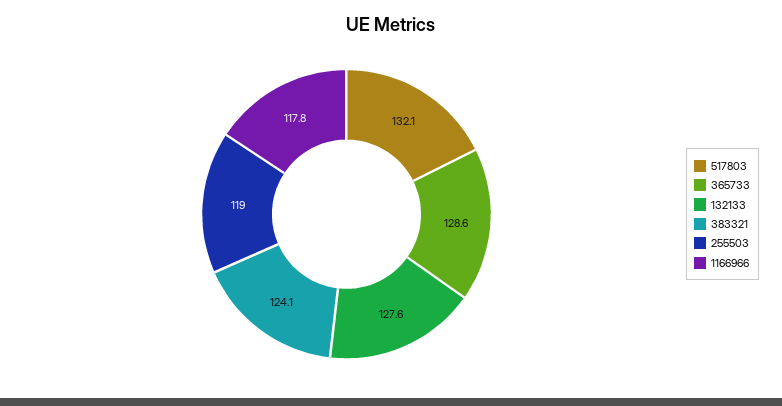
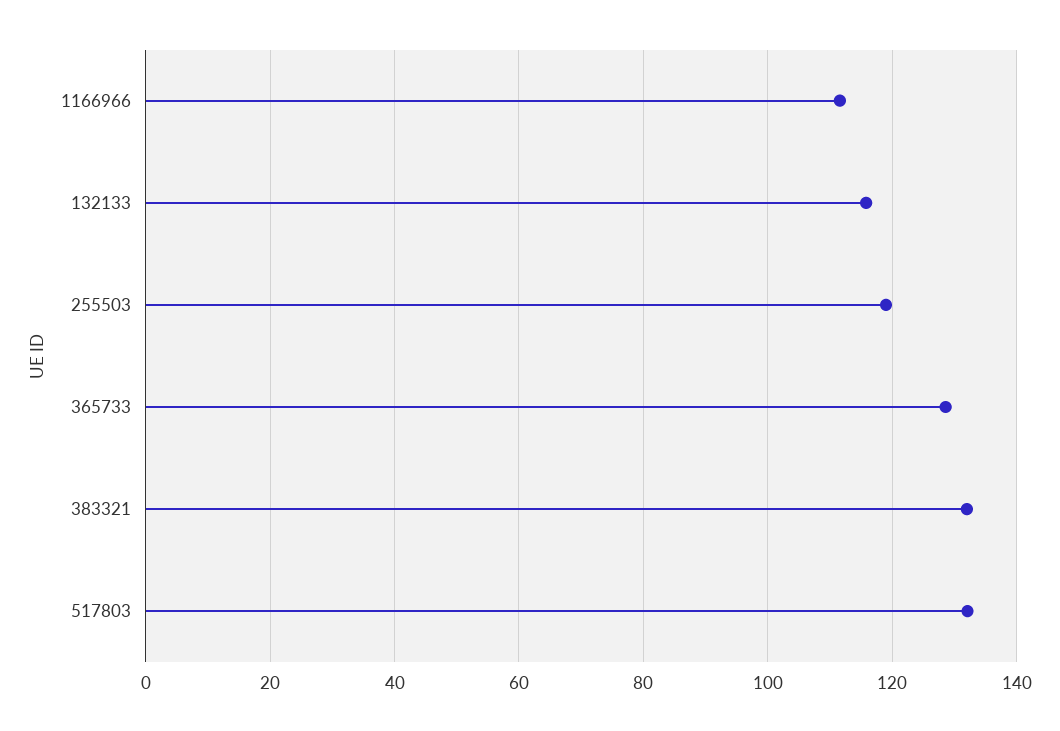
132133: 127.6 -> 116
383321: 124.1 -> 132
1166966: 117.8 -> 112

